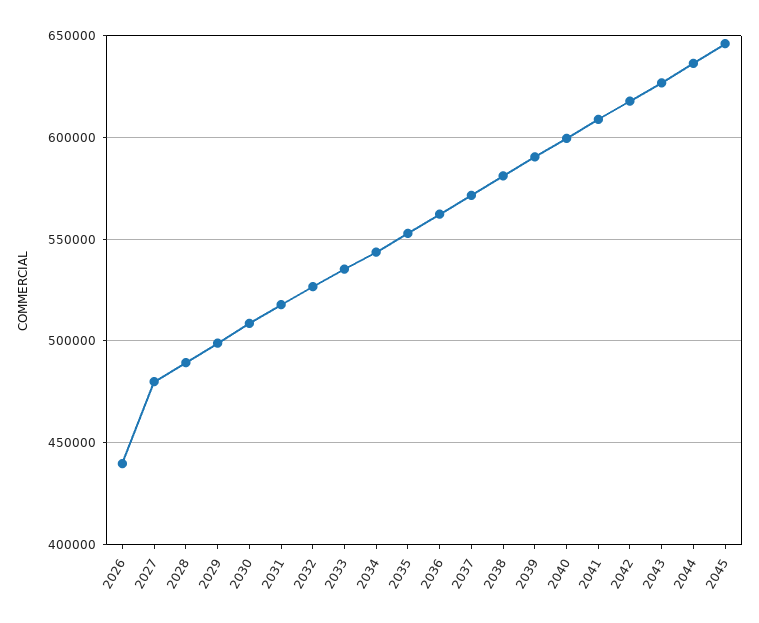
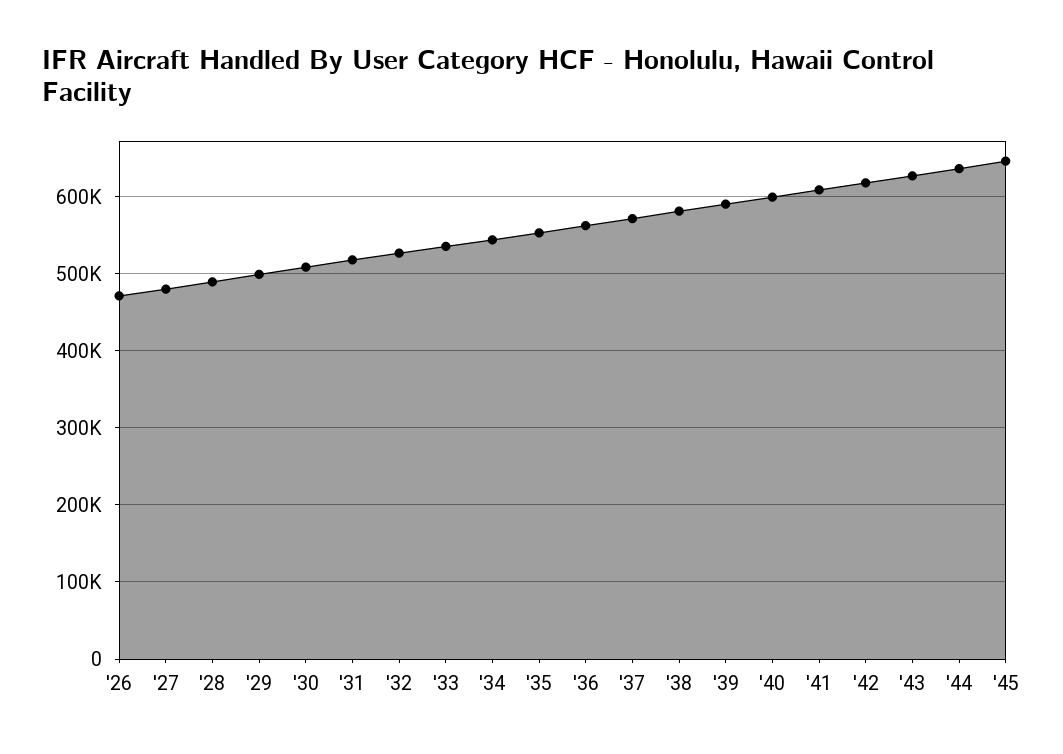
2026: 440000 -> 470000

